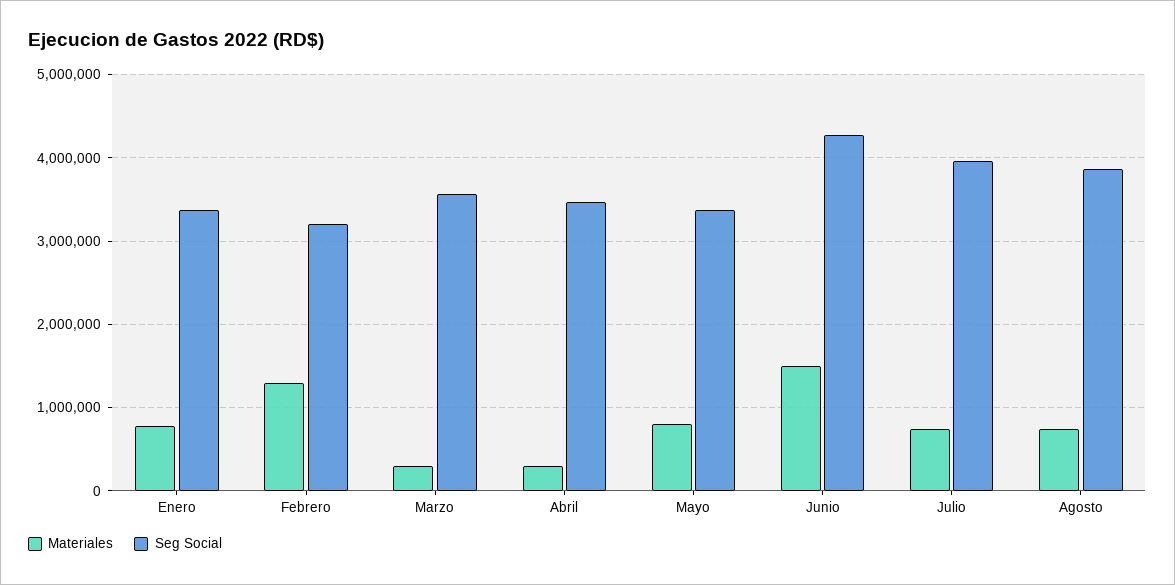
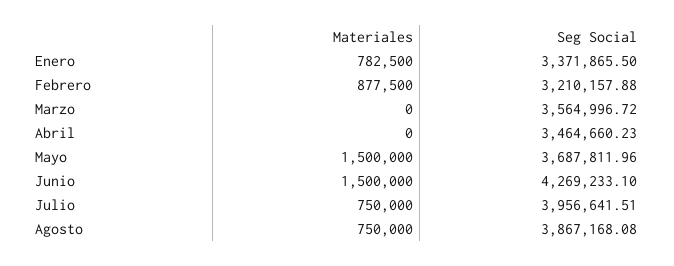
Materiales, Febrero: 1300000 -> 877500
Materiales, Marzo: 300000 -> 0
Materiales, Abril: 300000 -> 0
Materiales, Mayo: 800000 -> 1500000
Seg Social, Mayo: 3400000 -> 3687811.96

